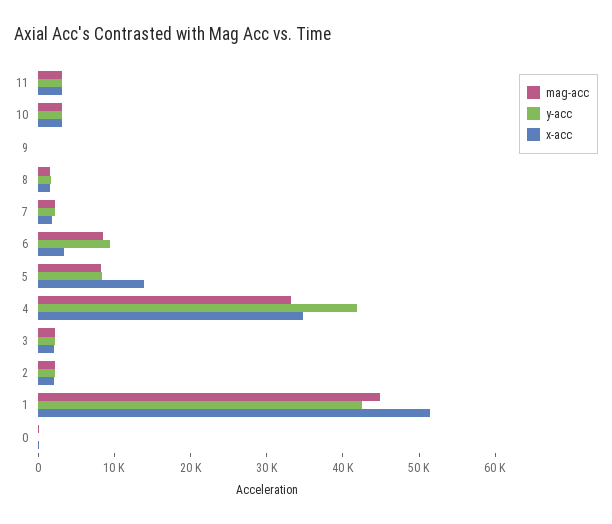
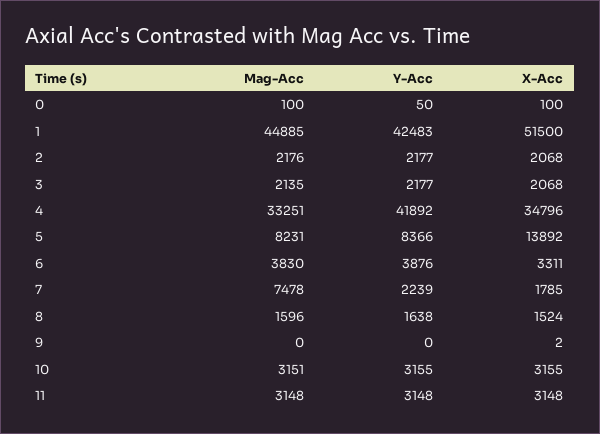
mag-acc, 7: 2000 -> 7478
mag-acc, 6: 8000 -> 3830
y-acc, 6: 10000 -> 3876

